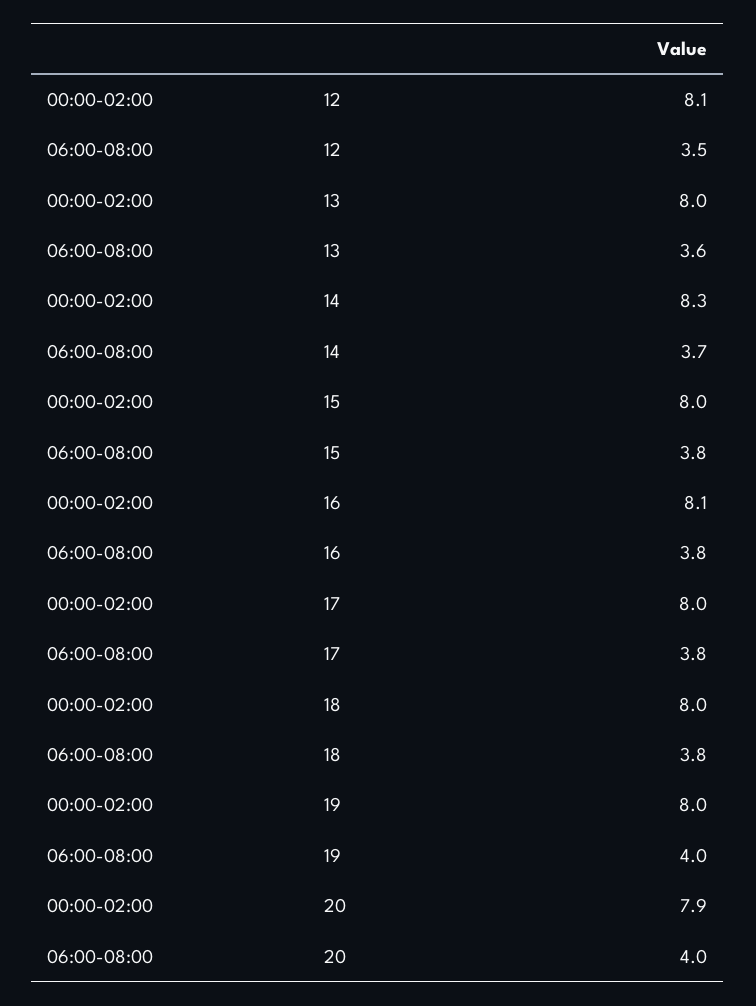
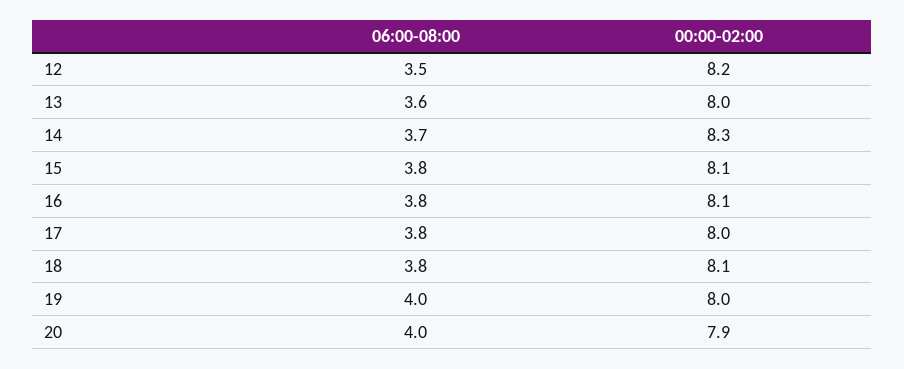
00:00-02:00, 12: 8.1 -> 8.2
00:00-02:00, 15: 8 -> 8.1
00:00-02:00, 18: 8 -> 8.1

